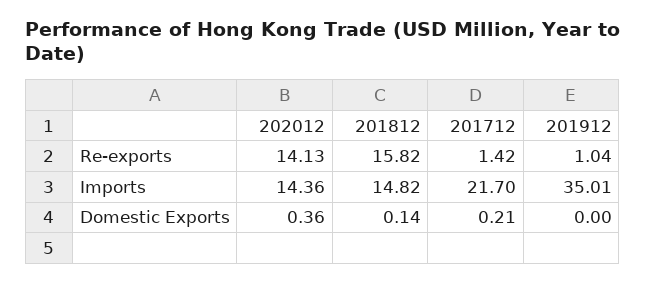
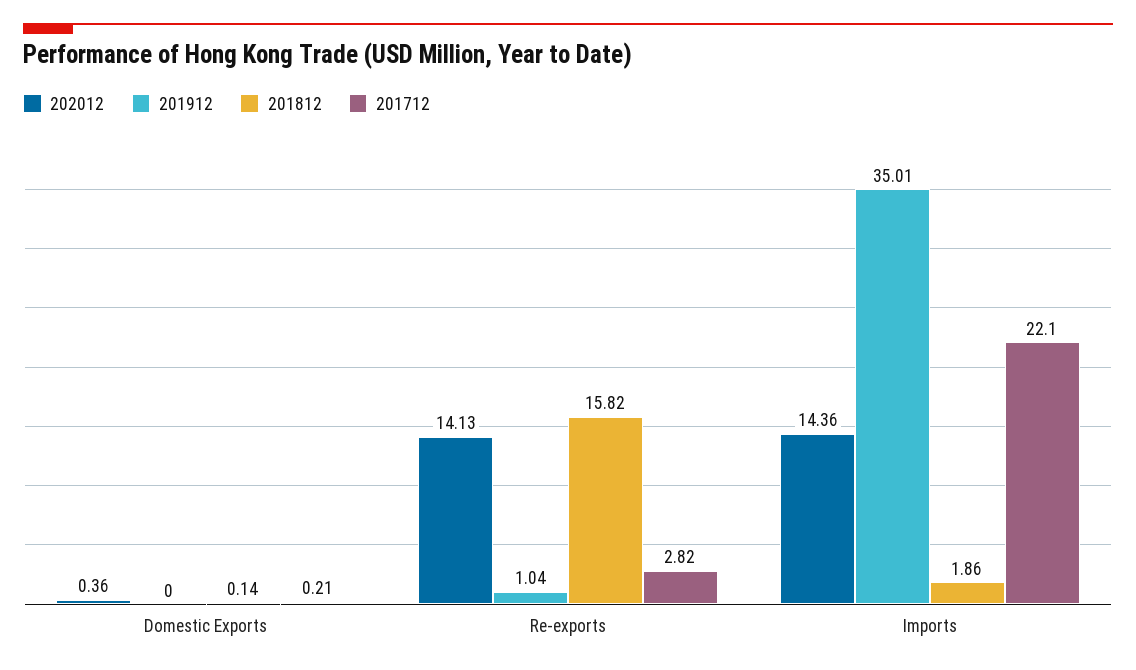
201712, Re-exports: 1.42 -> 2.82
201812, Imports: 14.82 -> 1.86
201712, Imports: 21.7 -> 22.1

